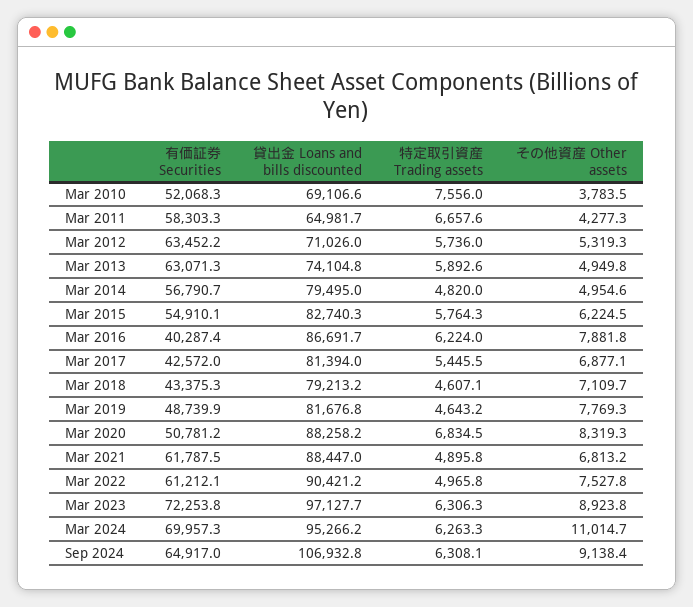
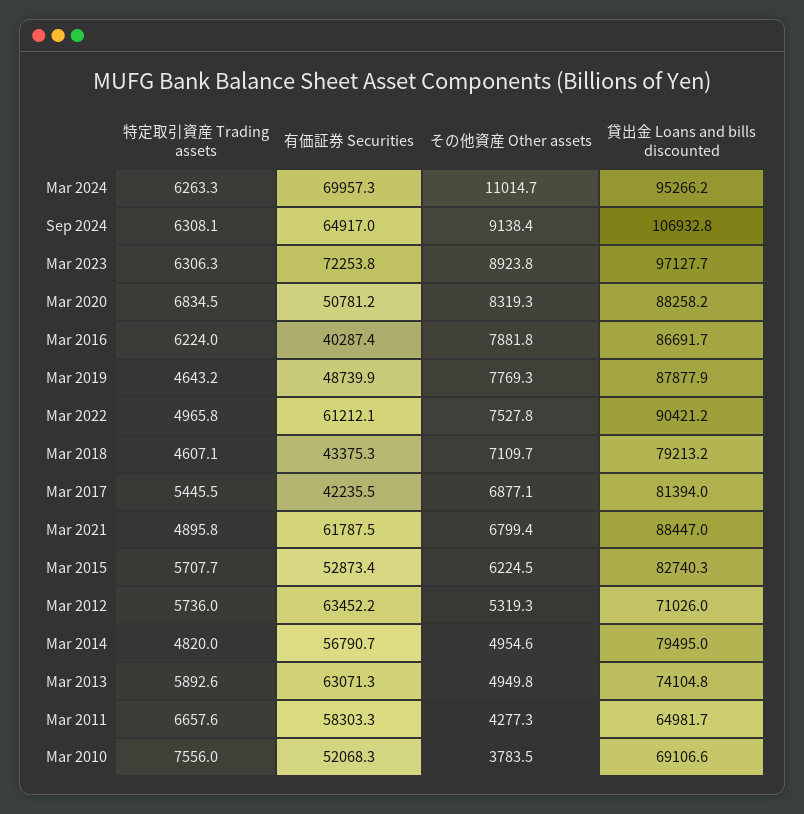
有価証券 Securities, Mar 2015: 54910.1 -> 52873.4
特定取引資産 Trading assets, Mar 2015: 5764.3 -> 5707.7
有価証券 Securities, Mar 2017: 42572 -> 42235.5
貸出金 Loans and bills discounted, Mar 2019: 81676.8 -> 87877.9
その他資産 Other assets, Mar 2021: 6813.2 -> 6799.4

